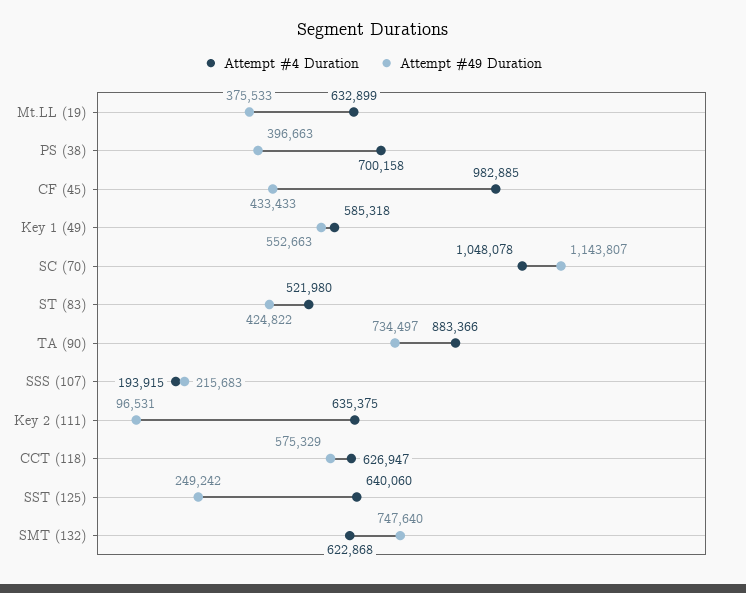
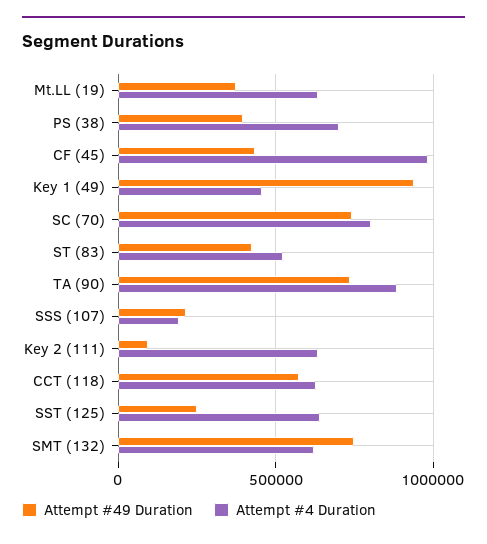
Attempt #4 Duration, Key 1 (49): 585318 -> 450000
Attempt #49 Duration, Key 1 (49): 552663 -> 950000
Attempt #4 Duration, SC (70): 1048078 -> 800000
Attempt #49 Duration, SC (70): 1143807 -> 750000

